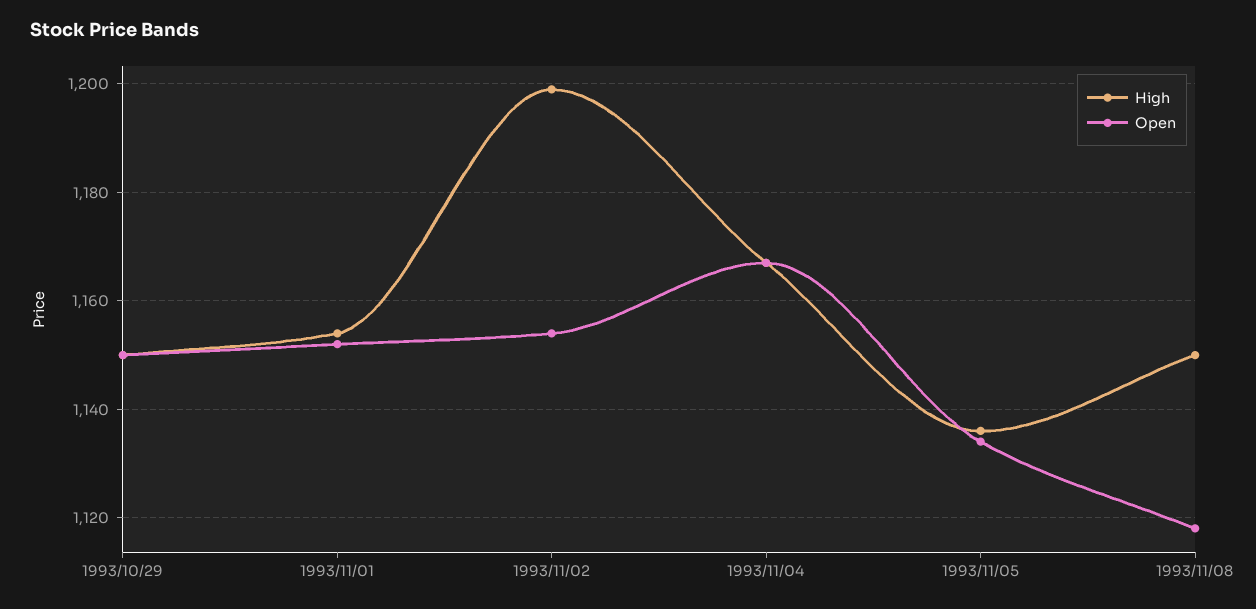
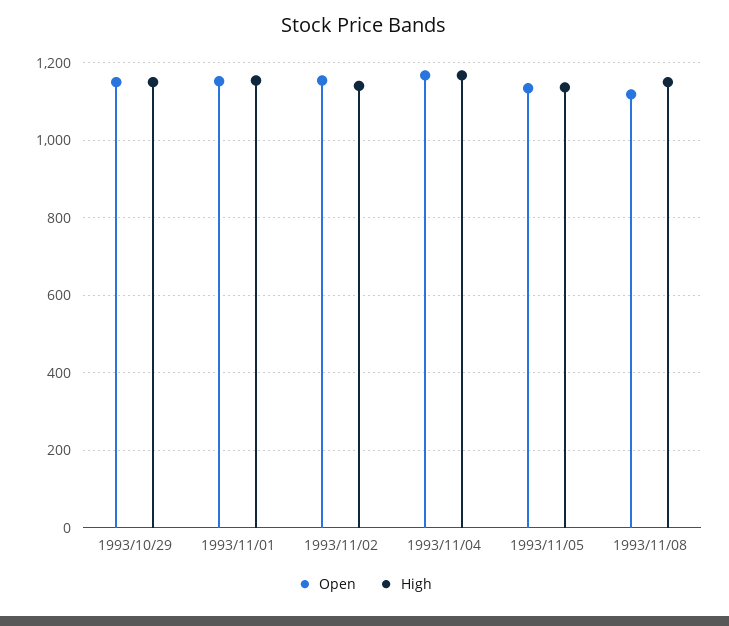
High, 1993/11/02: 1200 -> 1140

